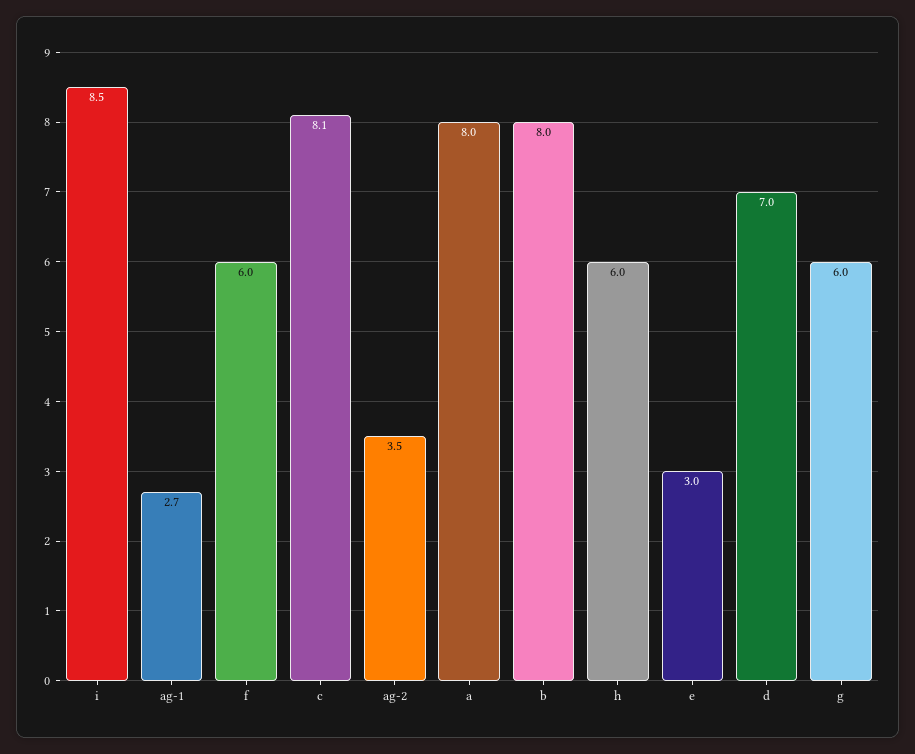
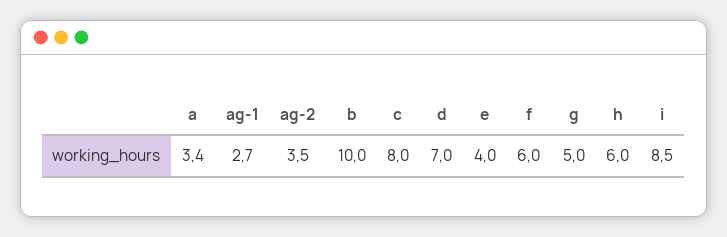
c: 8.1 -> 8
a: 8 -> 3.4
b: 8 -> 10
e: 3 -> 4
g: 6 -> 5

